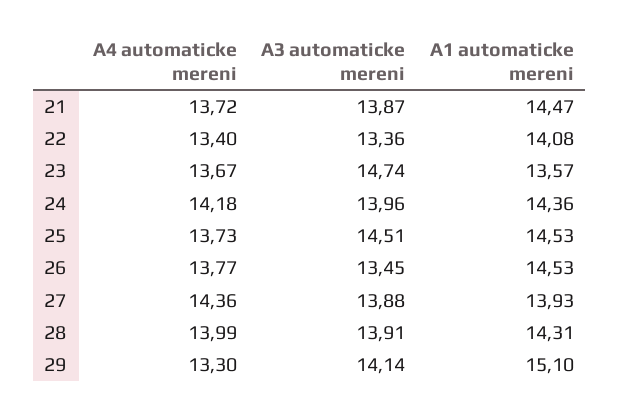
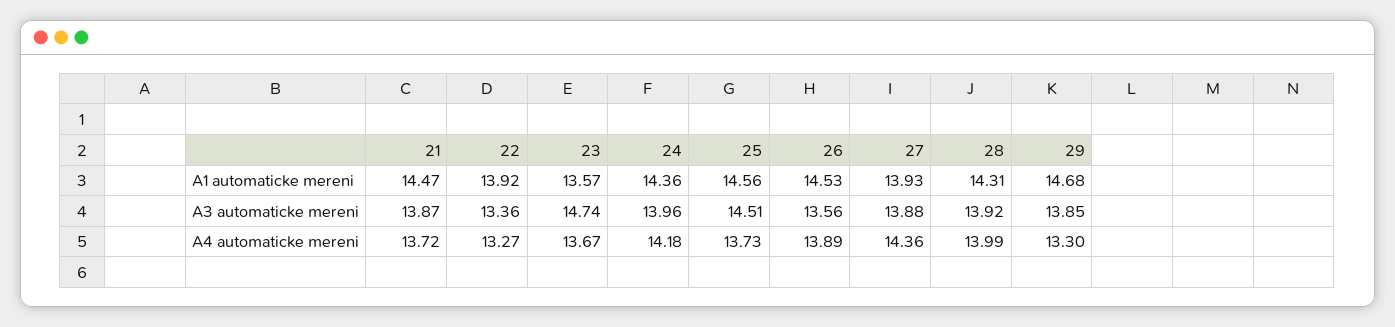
A4 automaticke mereni, 22: 13.4 -> 13.27
A1 automaticke mereni, 22: 14.08 -> 13.92
A1 automaticke mereni, 25: 14.53 -> 14.56
A4 automaticke mereni, 26: 13.77 -> 13.89
A3 automaticke mereni, 26: 13.45 -> 13.56
A3 automaticke mereni, 28: 13.91 -> 13.92
A3 automaticke mereni, 29: 14.14 -> 13.85
A1 automaticke mereni, 29: 15.1 -> 14.68

